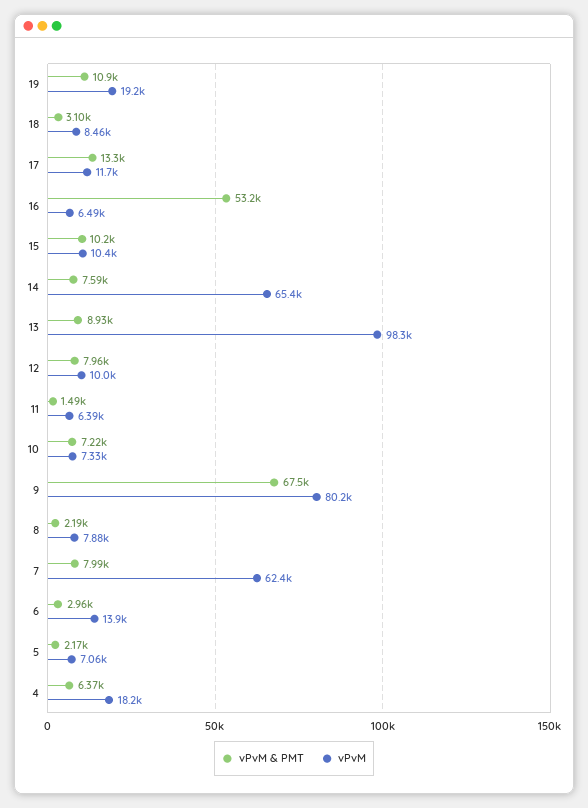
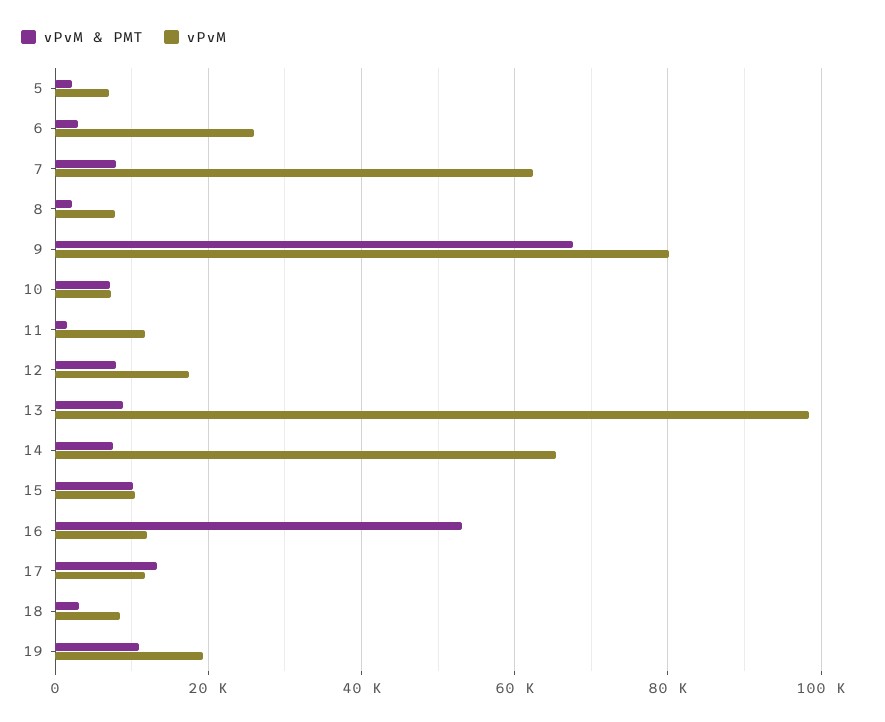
vPvM, 16: 6490 -> 12000
vPvM, 12: 10000 -> 18000
vPvM, 11: 6390 -> 12000
vPvM, 6: 13900 -> 26000
vPvM & PMT, 4: 6370 -> none
vPvM, 4: 18200 -> none

